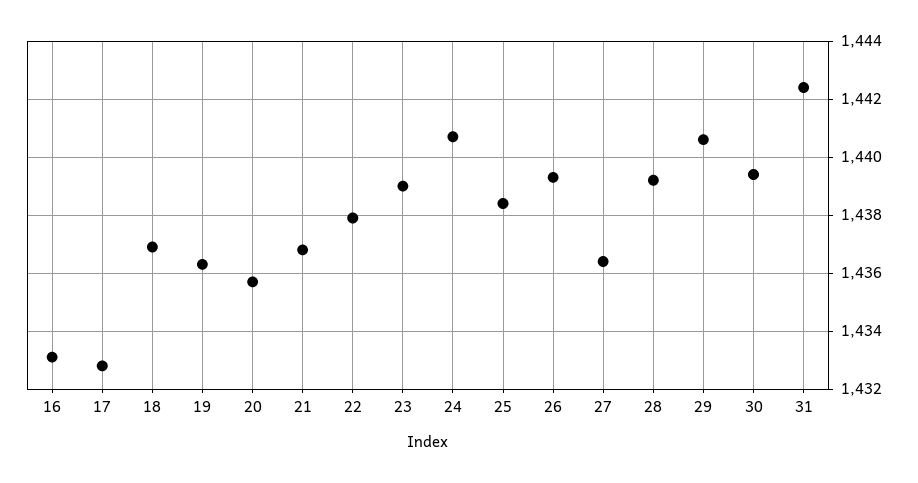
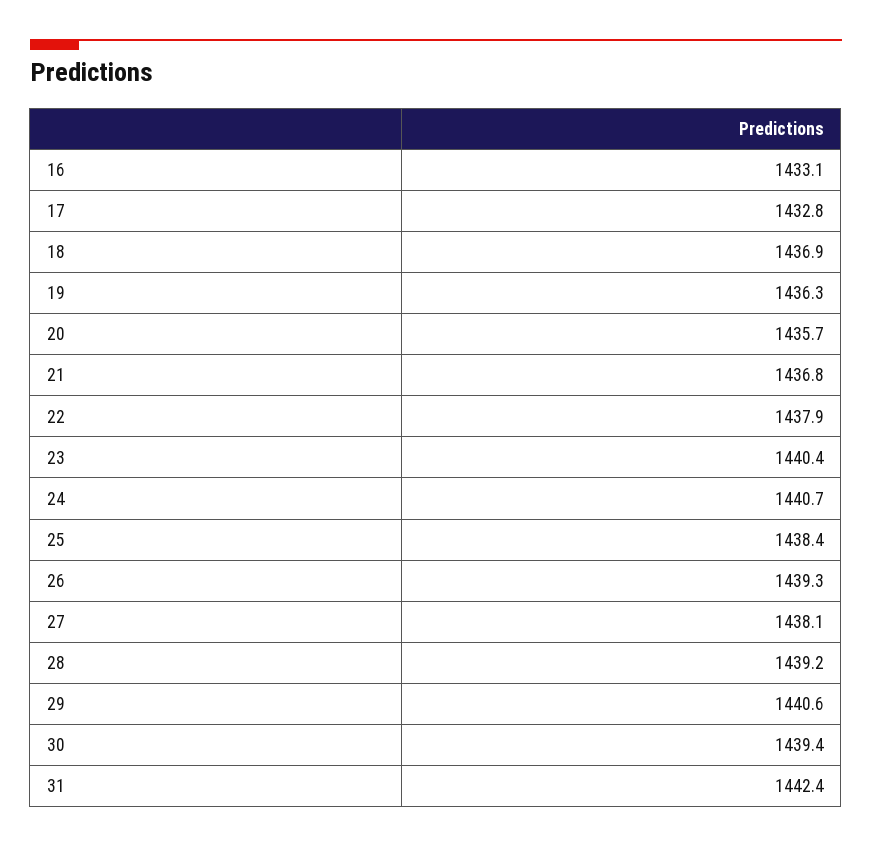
23: 1439 -> 1440.4
27: 1436.5 -> 1438.1

